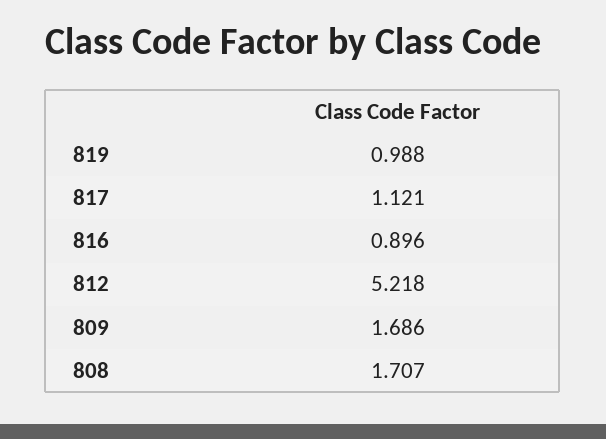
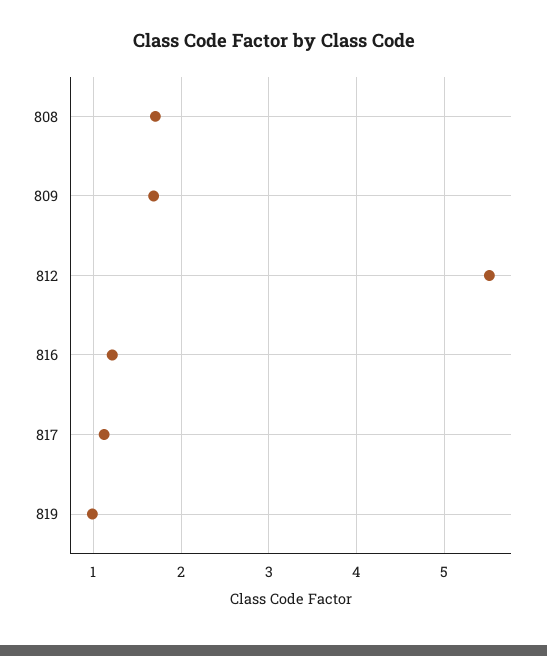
816: 0.896 -> 1.2
812: 5.218 -> 5.5

